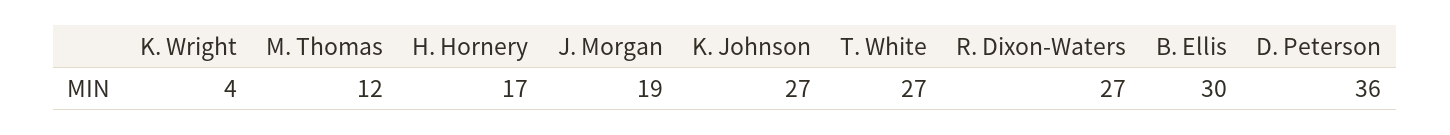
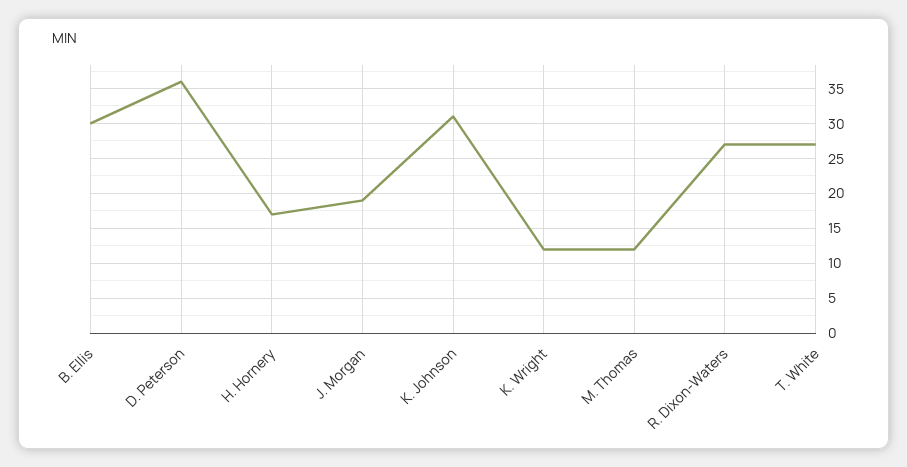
K. Wright: 4 -> 12
K. Johnson: 27 -> 31

